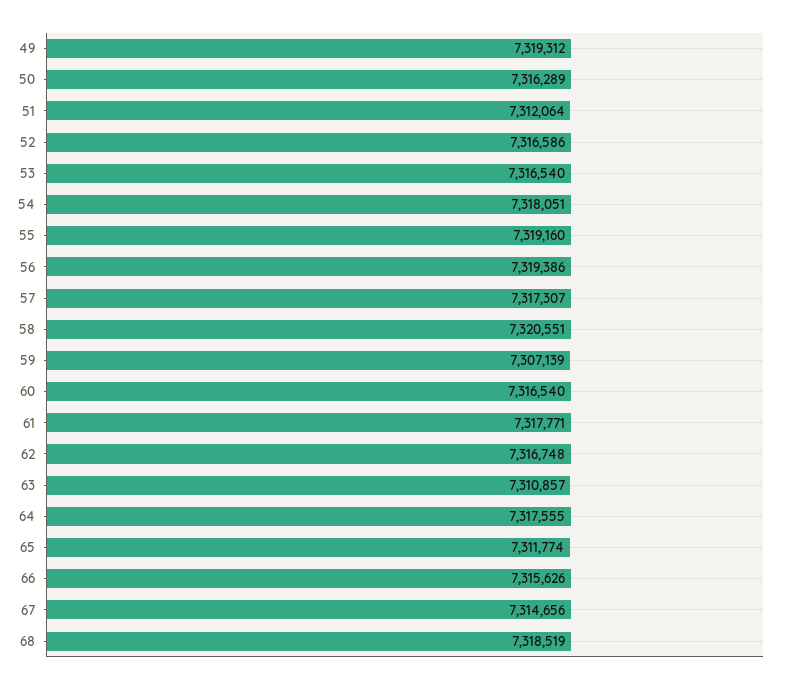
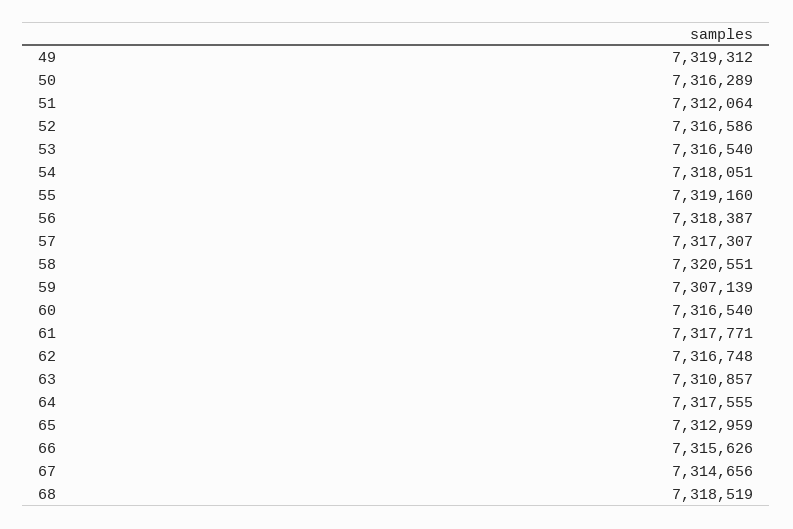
56: 7319386 -> 7318387
65: 7311774 -> 7312959

